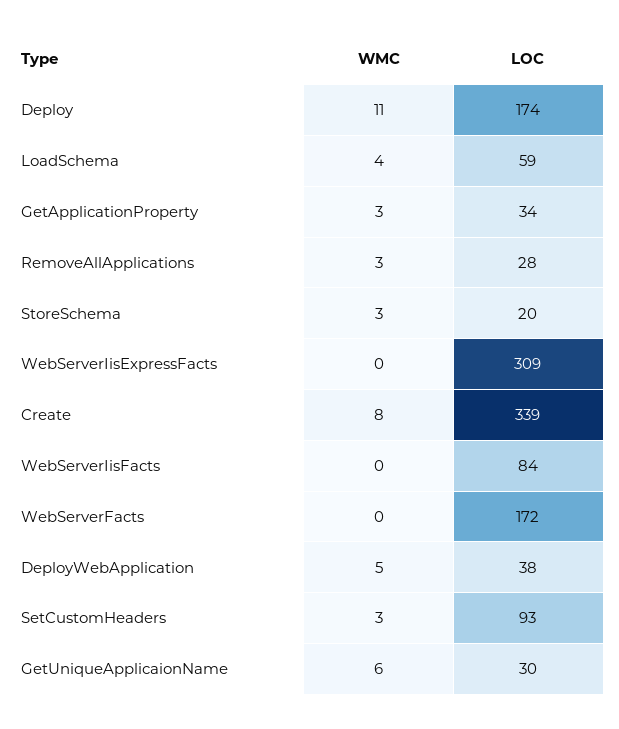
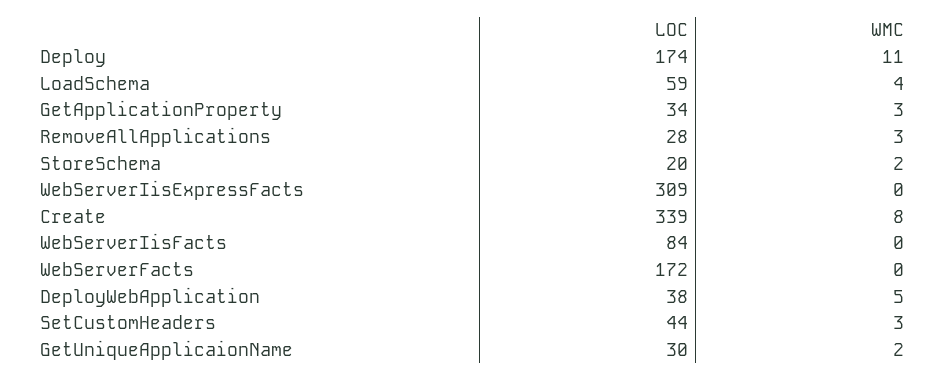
WMC, StoreSchema: 3 -> 2
LOC, SetCustomHeaders: 93 -> 44
WMC, GetUniqueApplicaionName: 6 -> 2

